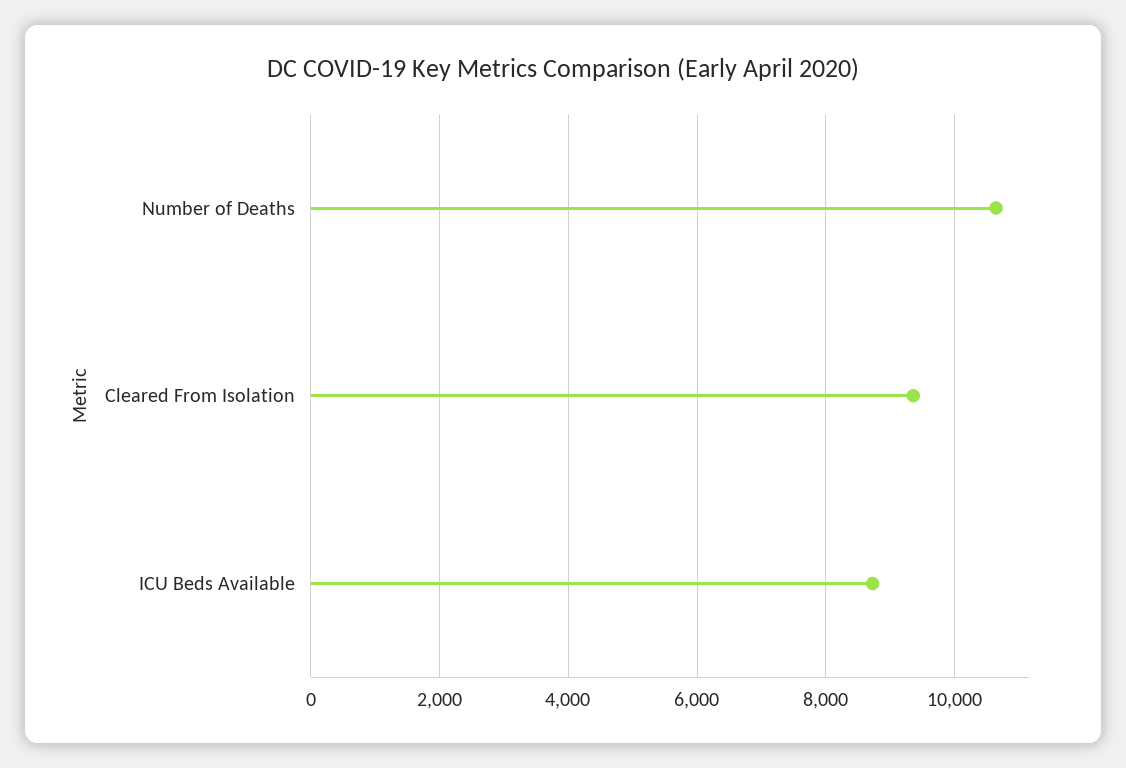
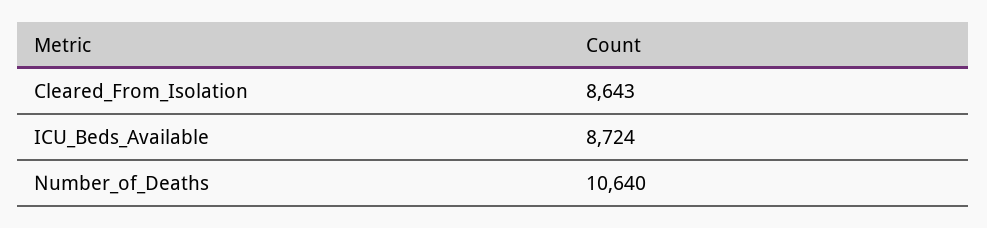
Cleared From Isolation: 9400 -> 8643

